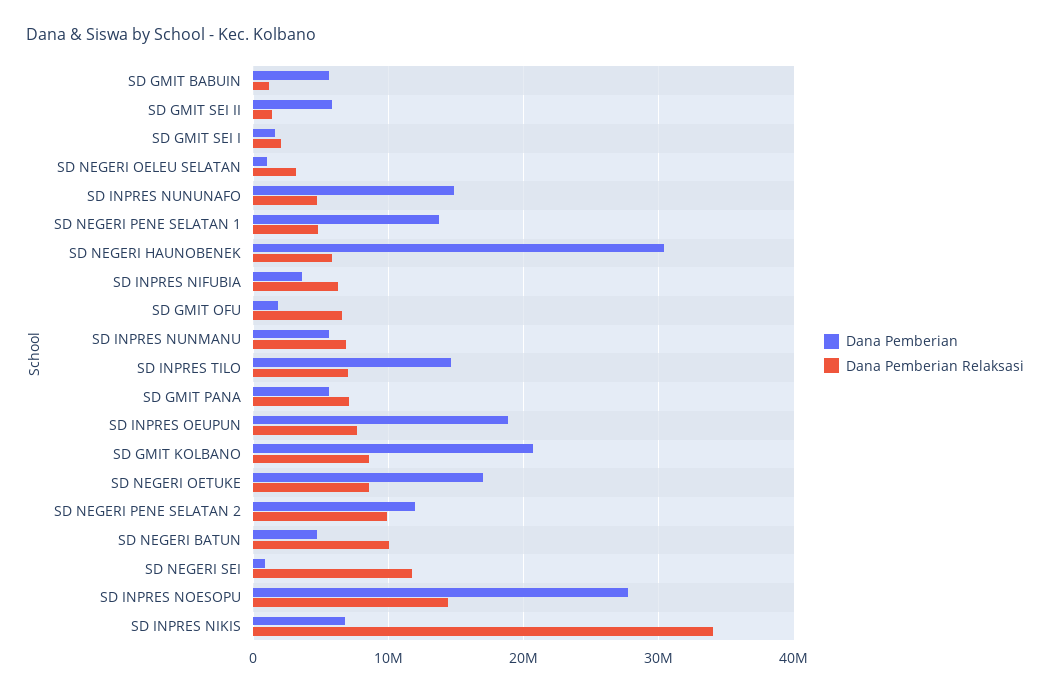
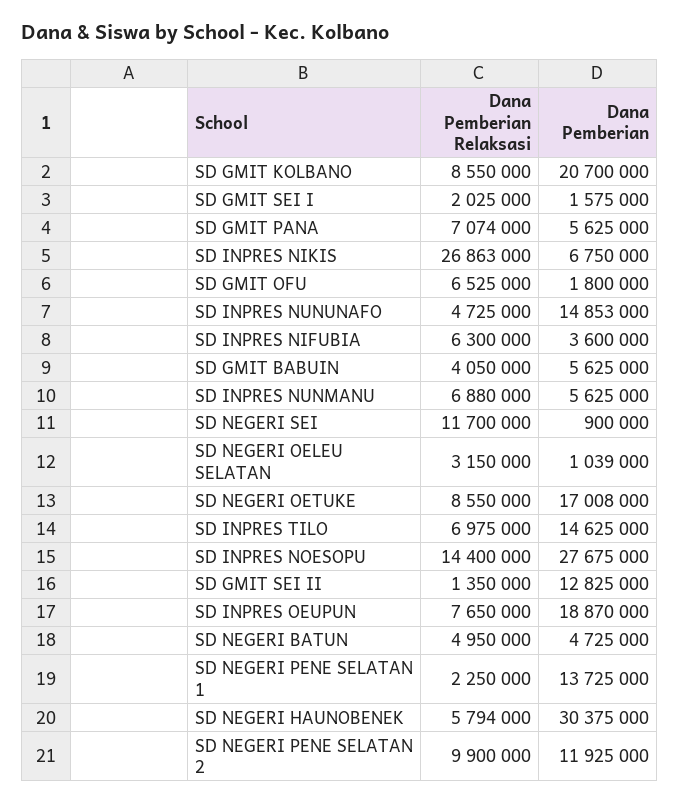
Dana Pemberian Relaksasi, SD GMIT BABUIN: 1000000 -> 4050000
Dana Pemberian, SD GMIT SEI II: 6000000 -> 12825000
Dana Pemberian Relaksasi, SD NEGERI PENE SELATAN 1: 5000000 -> 2250000
Dana Pemberian Relaksasi, SD NEGERI BATUN: 10000000 -> 4950000
Dana Pemberian Relaksasi, SD INPRES NIKIS: 34000000 -> 26863000

